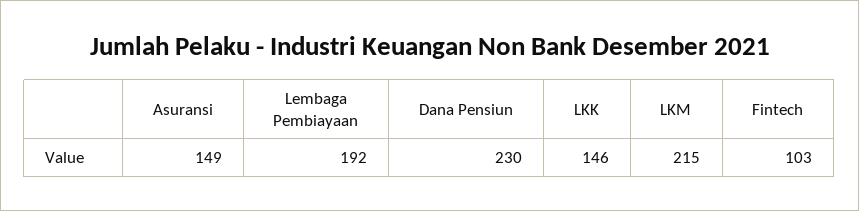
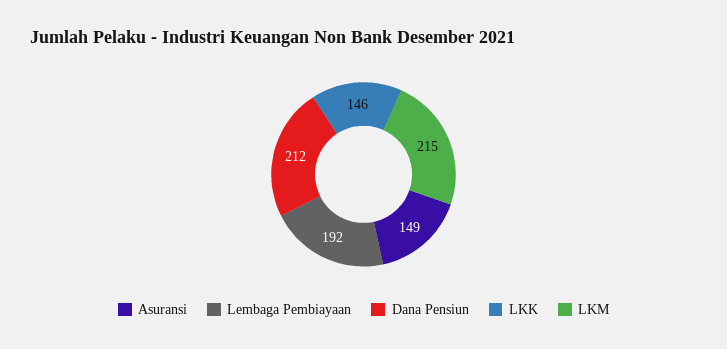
Dana Pensiun: 230 -> 212
Fintech: 103 -> none

